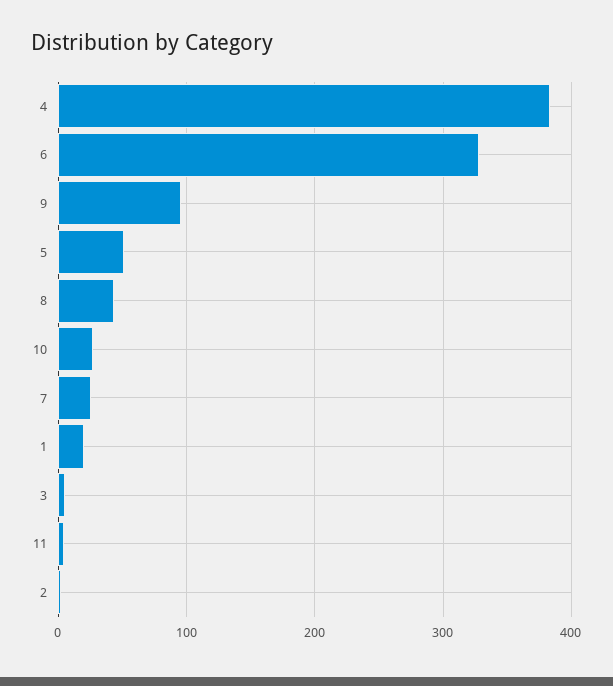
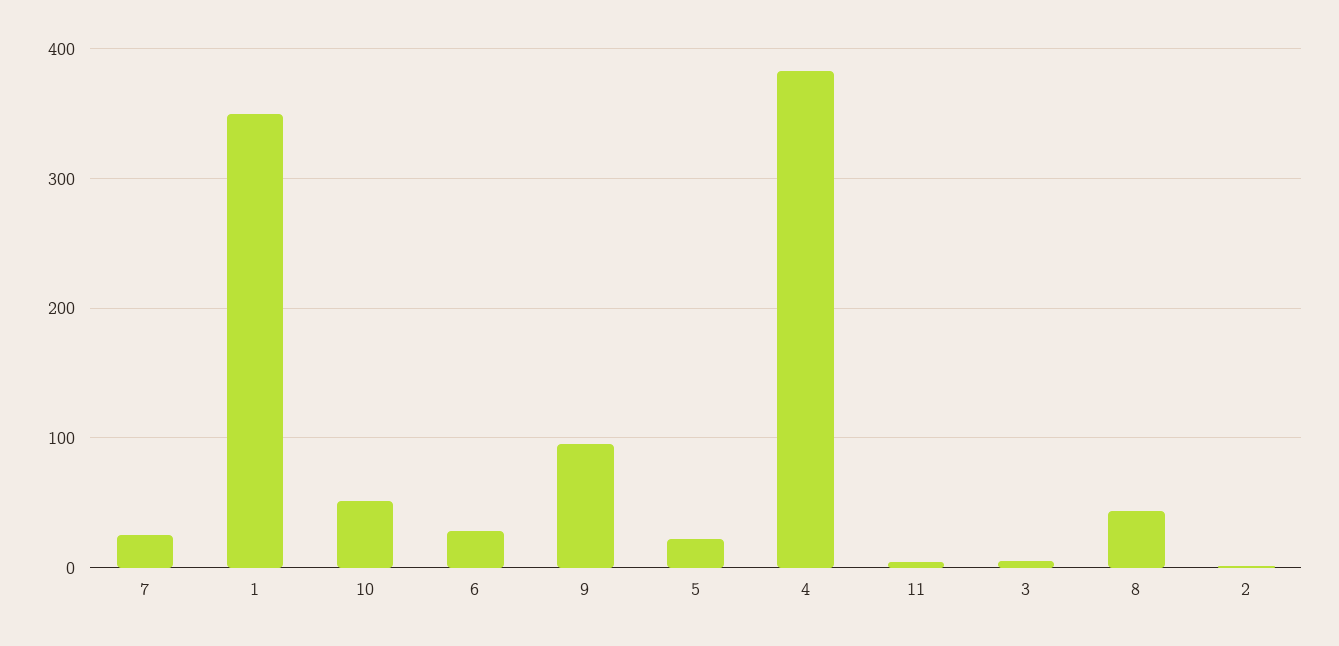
6: 330 -> 30
5: 50 -> 20
10: 30 -> 50
1: 20 -> 350

